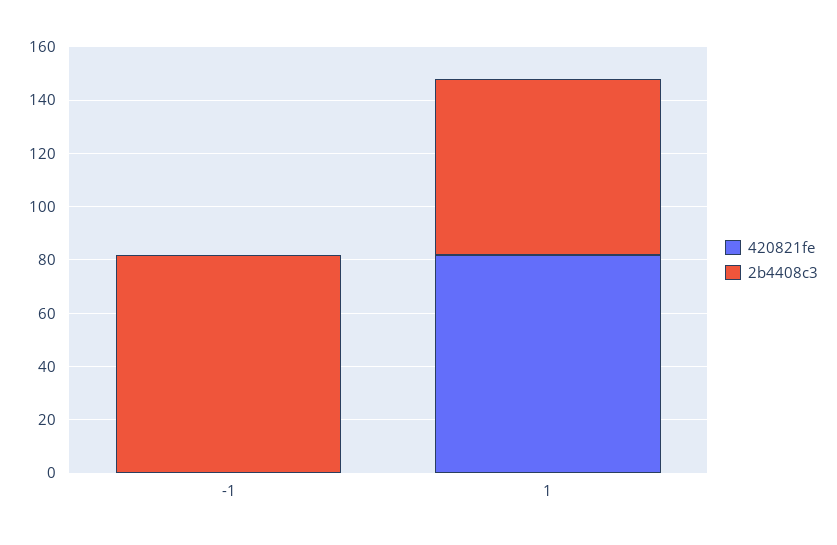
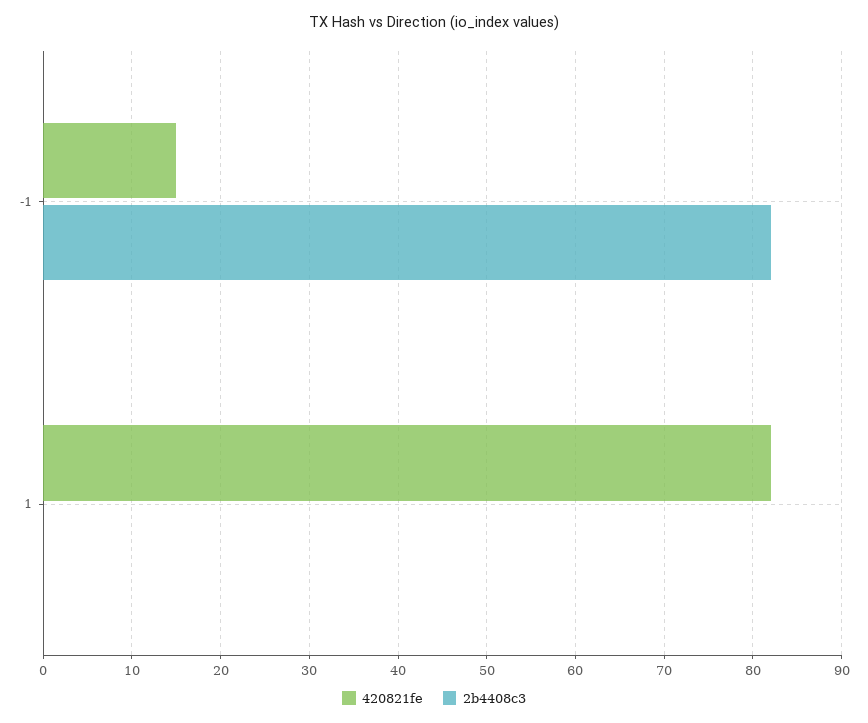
420821fe, -1: 0 -> 15
2b4408c3, 1: 65 -> 0

